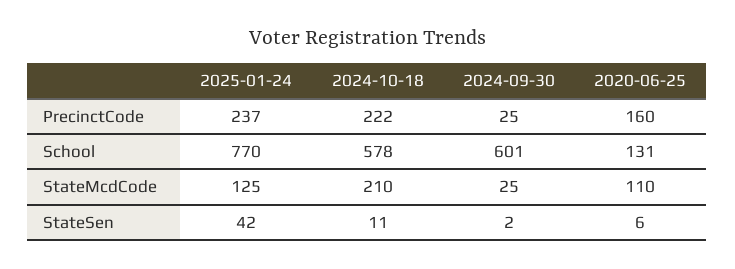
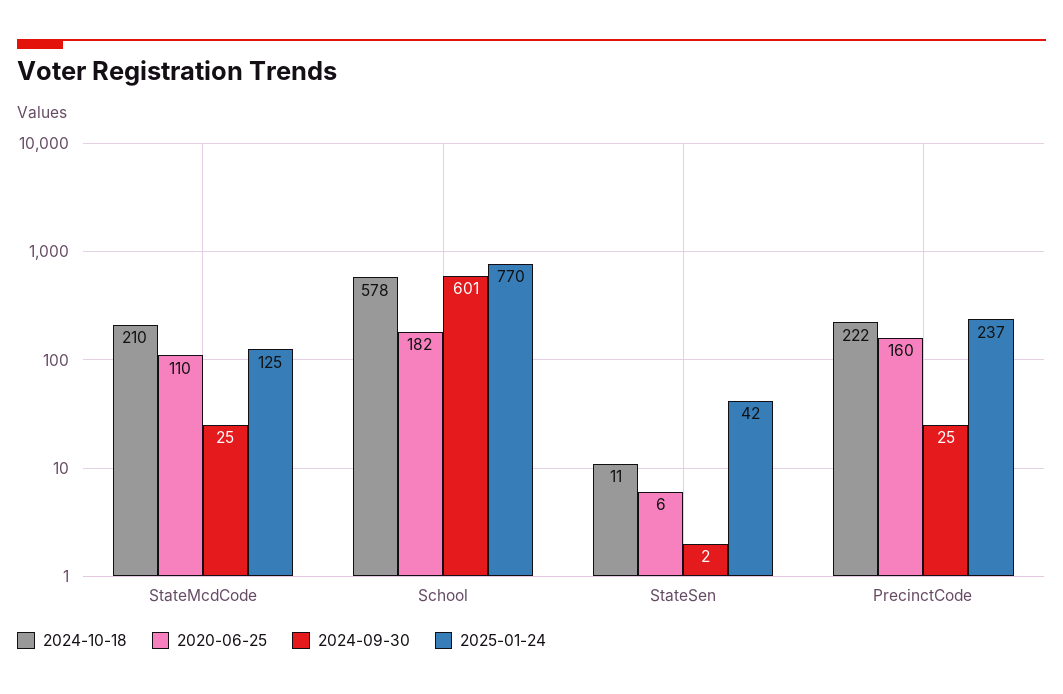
2020-06-25, School: 131 -> 182

